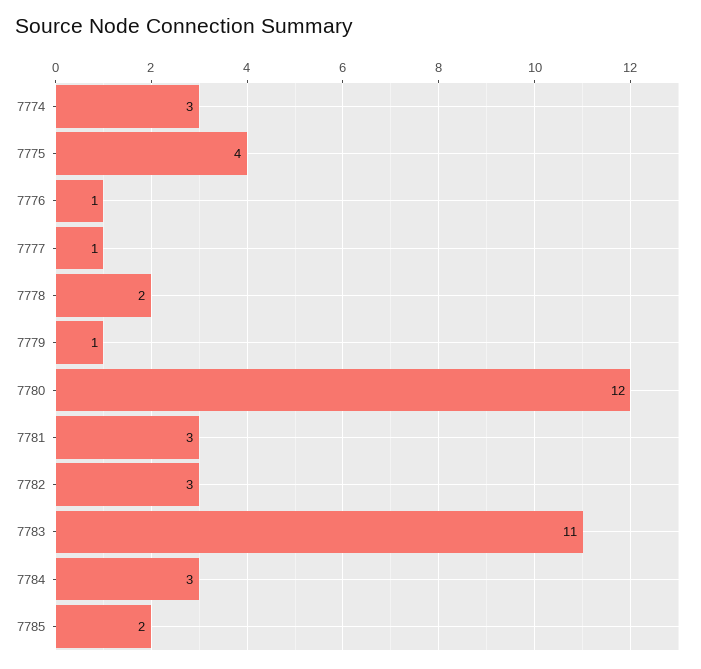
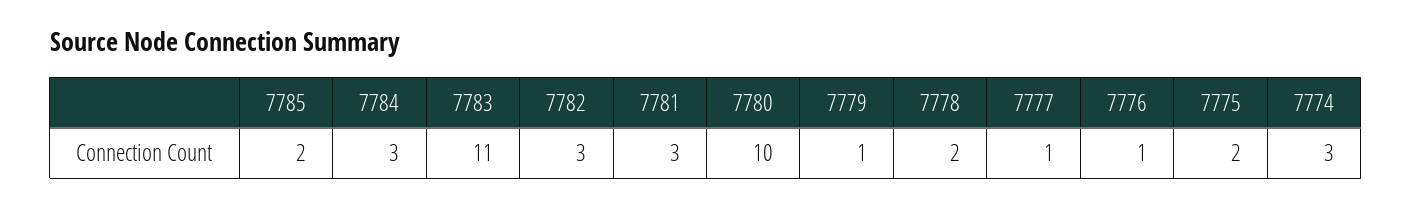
7775: 4 -> 2
7780: 12 -> 10

